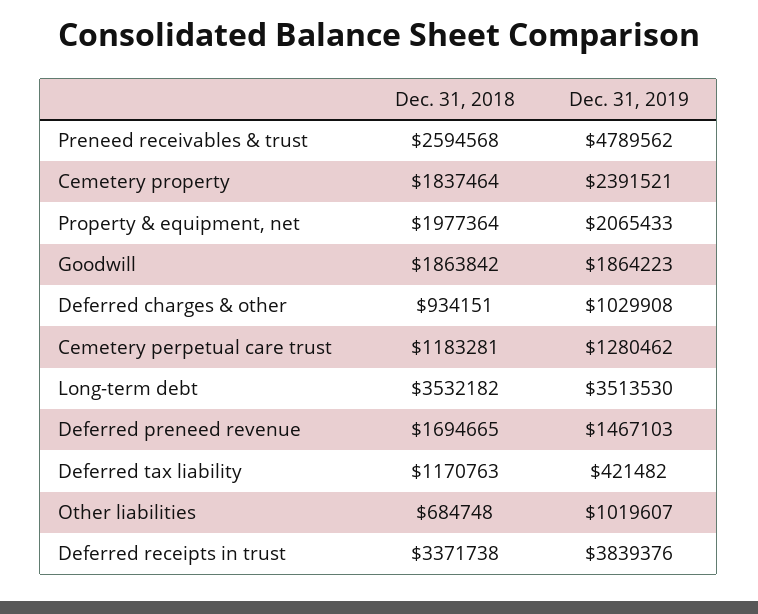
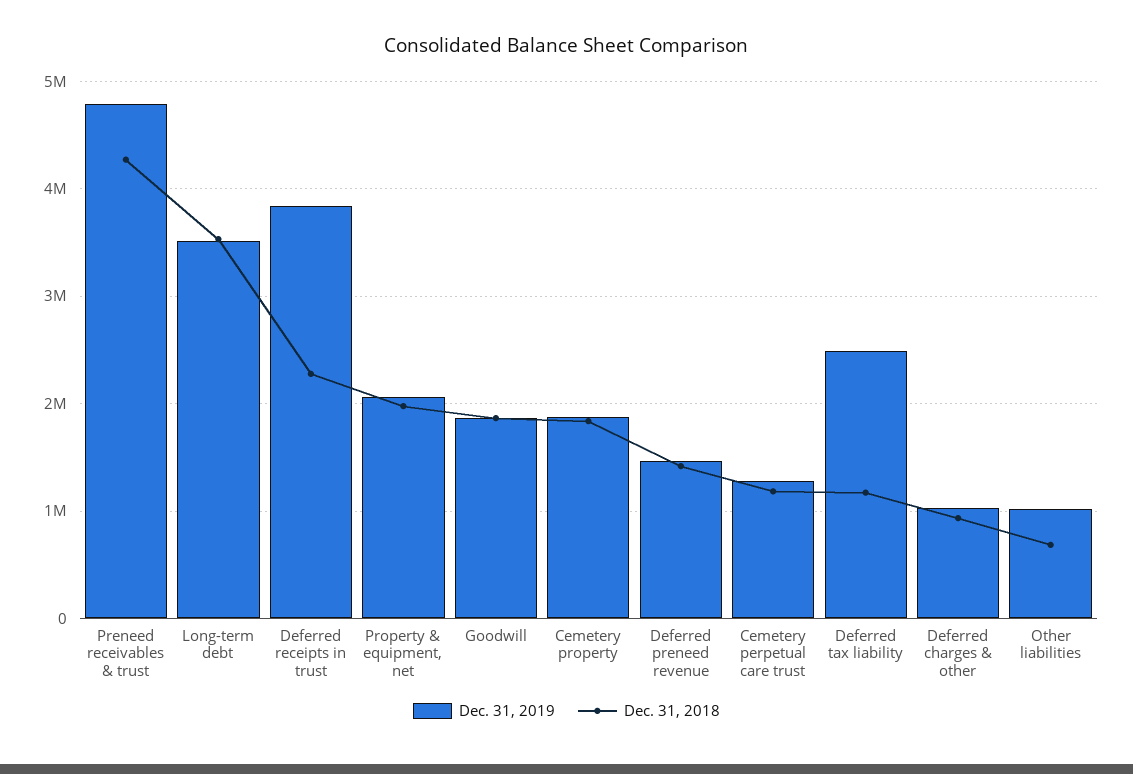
Dec. 31, 2018, Preneed receivables & trust: 2594568 -> 4300000
Dec. 31, 2019, Cemetery property: 2391521 -> 1900000
Dec. 31, 2018, Deferred preneed revenue: 1694665 -> 1400000
Dec. 31, 2019, Deferred tax liability: 421482 -> 2500000
Dec. 31, 2018, Deferred receipts in trust: 3371738 -> 2300000

